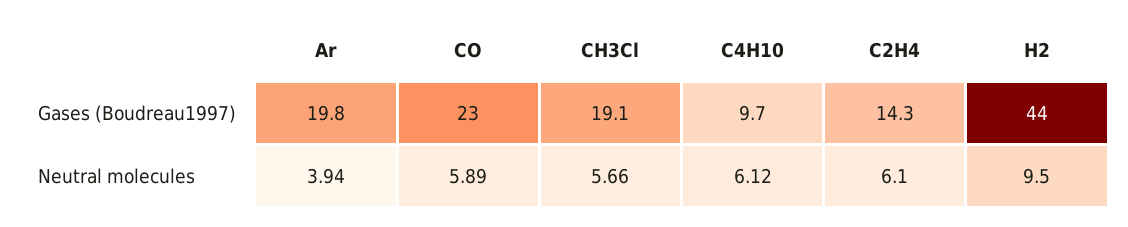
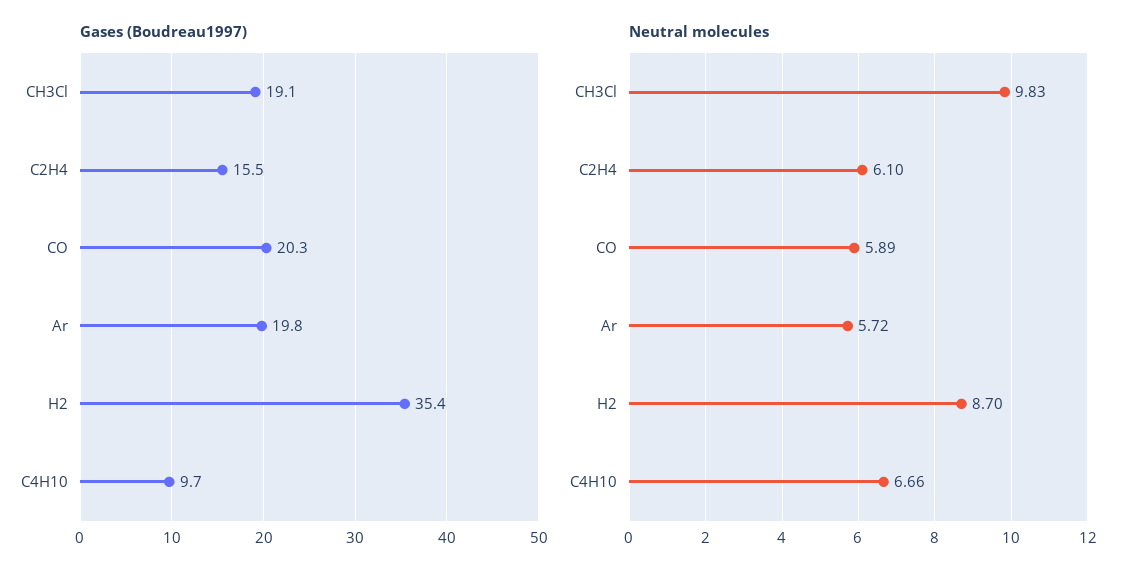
Gases (Boudreau1997), CO: 23 -> 20.3
Gases (Boudreau1997), C2H4: 14.3 -> 15.5
Gases (Boudreau1997), H2: 44 -> 35.4
Neutral molecules, Ar: 3.94 -> 5.72
Neutral molecules, CH3Cl: 5.66 -> 9.83
Neutral molecules, C4H10: 6.12 -> 6.66
Neutral molecules, H2: 9.5 -> 8.7

